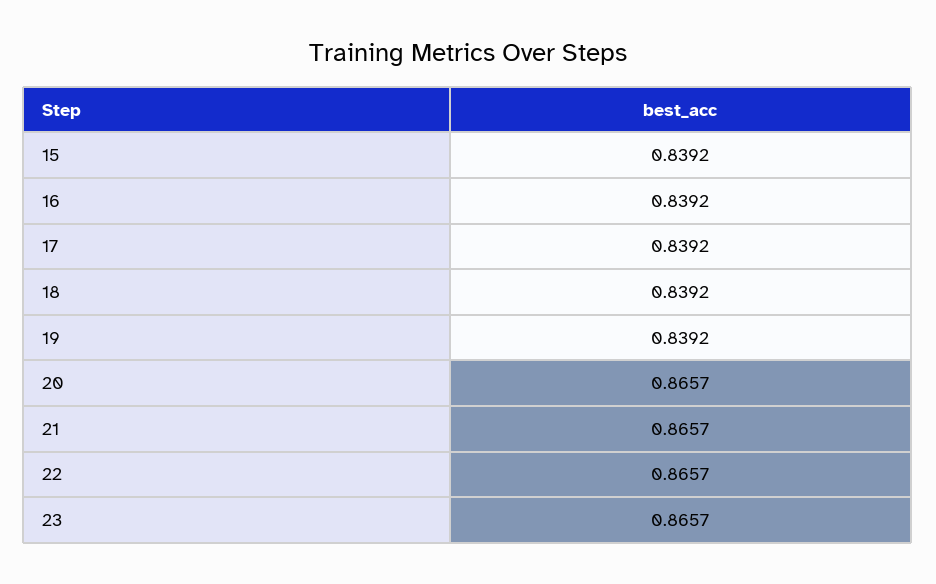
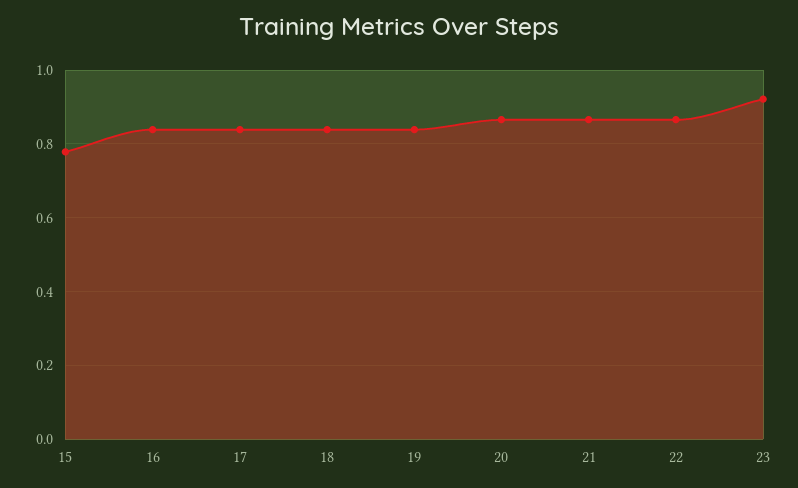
15: 0.8392 -> 0.78
23: 0.8657 -> 0.92

